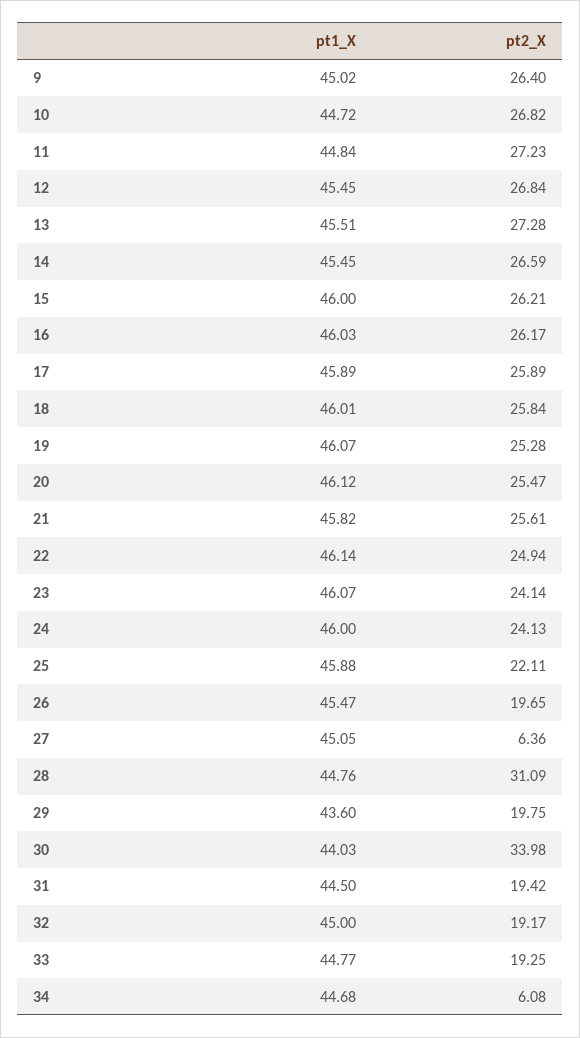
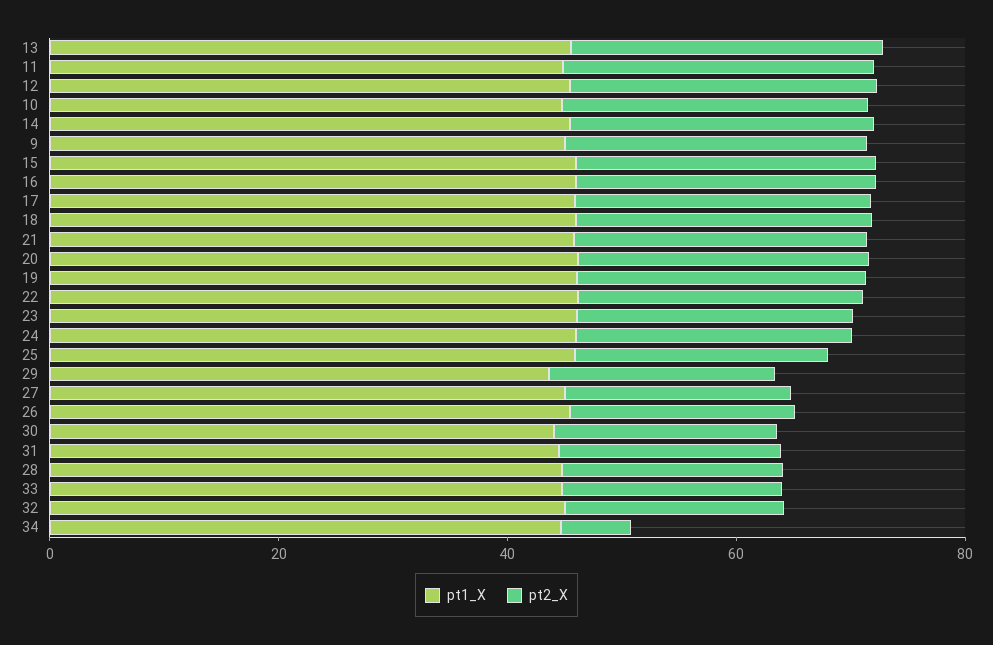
pt2_X, 27: 6.36 -> 20
pt2_X, 28: 31.09 -> 20
pt2_X, 30: 33.98 -> 20

